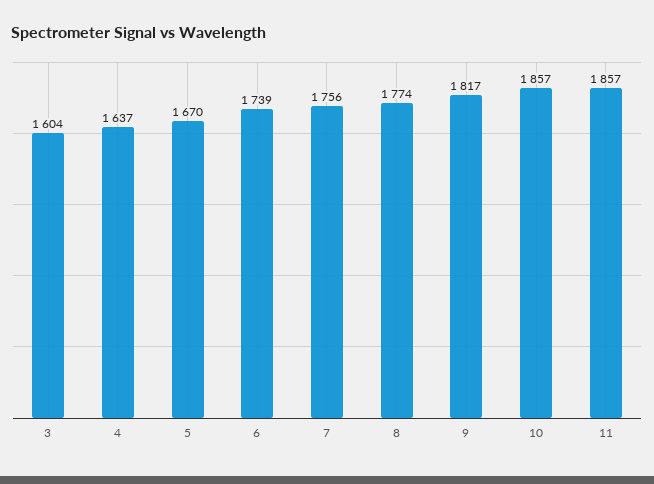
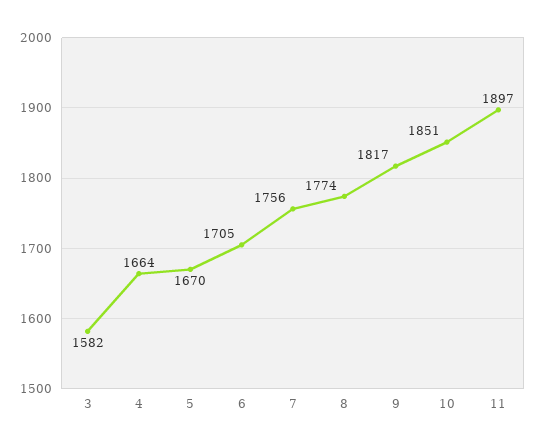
3: 1604 -> 1582
4: 1637 -> 1664
6: 1739 -> 1705
10: 1857 -> 1851
11: 1857 -> 1897

